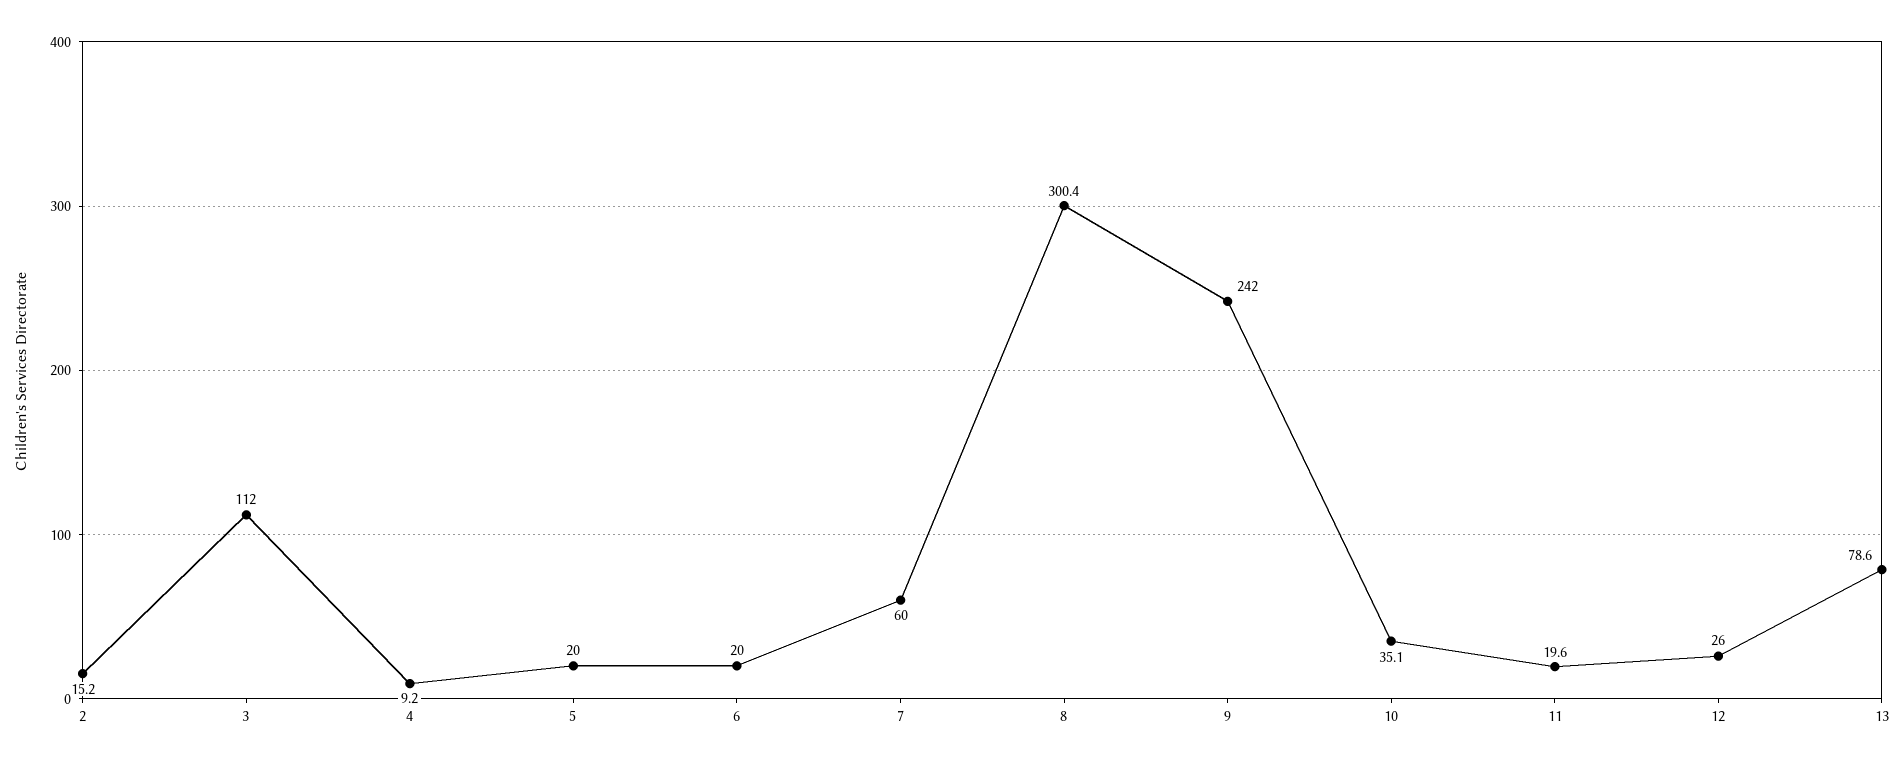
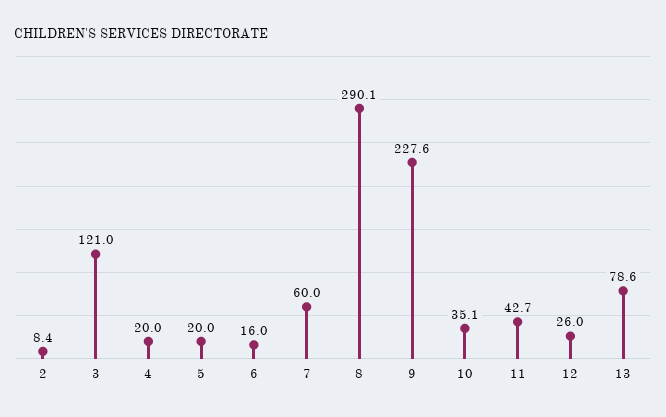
2: 15.2 -> 8.4
3: 112 -> 121
4: 9.2 -> 20
6: 20 -> 16
8: 300.4 -> 290.1
9: 242 -> 227.6
11: 19.6 -> 42.7

